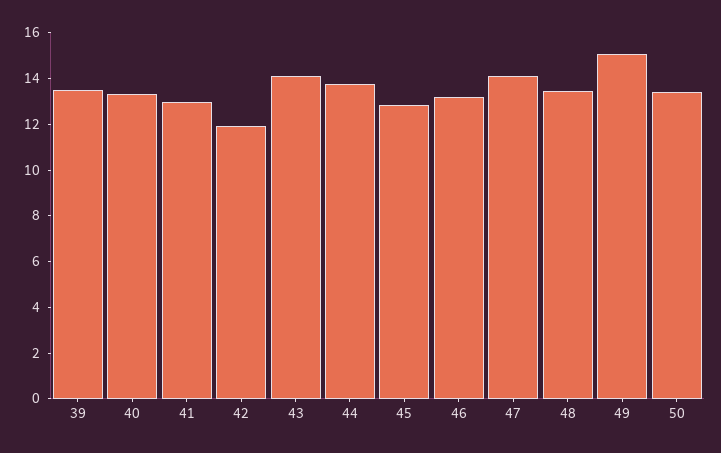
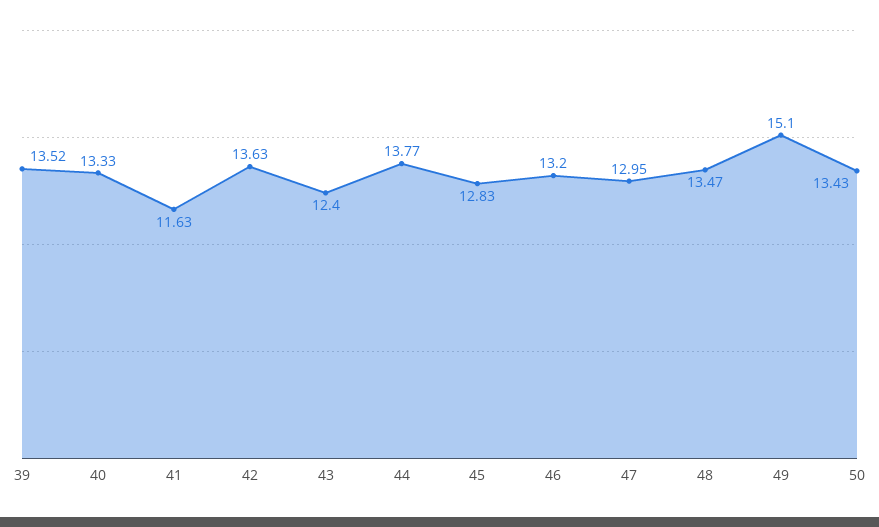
41: 13 -> 11.63
42: 12 -> 13.63
43: 14 -> 12.4
47: 14 -> 12.95

